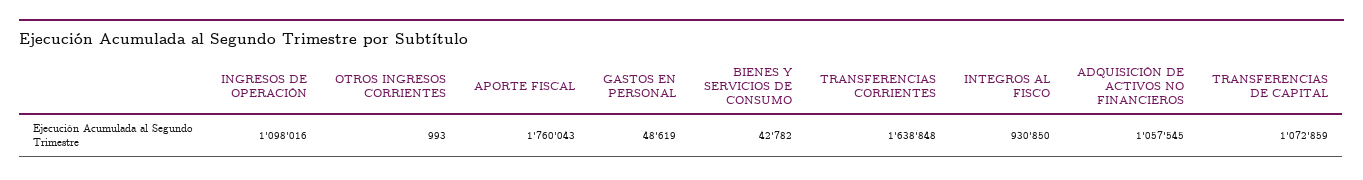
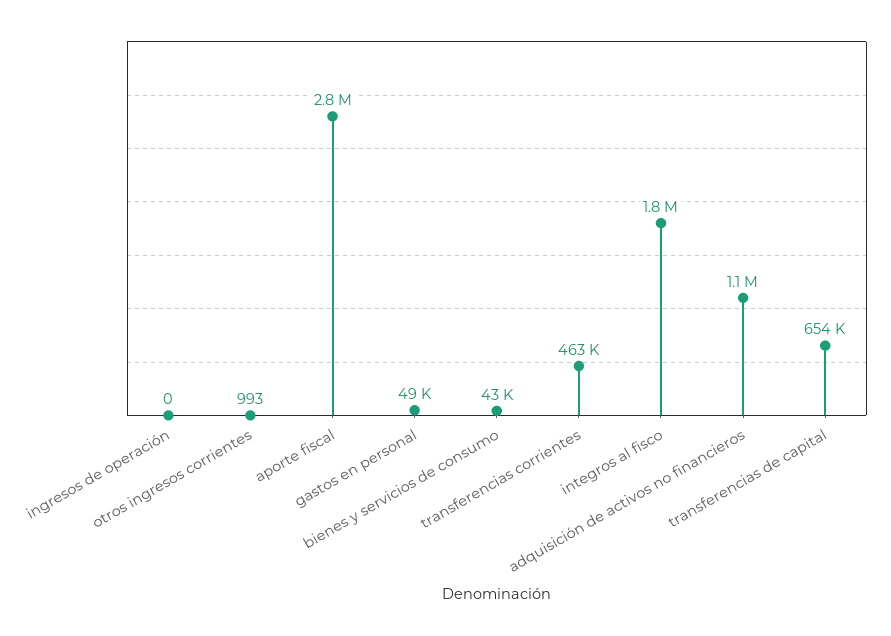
INGRESOS DE OPERACIÓN: 1098016 -> 0
APORTE FISCAL: 1760043 -> 2800000
TRANSFERENCIAS CORRIENTES: 1638848 -> 463000
INTEGROS AL FISCO: 930850 -> 1800000
TRANSFERENCIAS DE CAPITAL: 1072859 -> 654000

